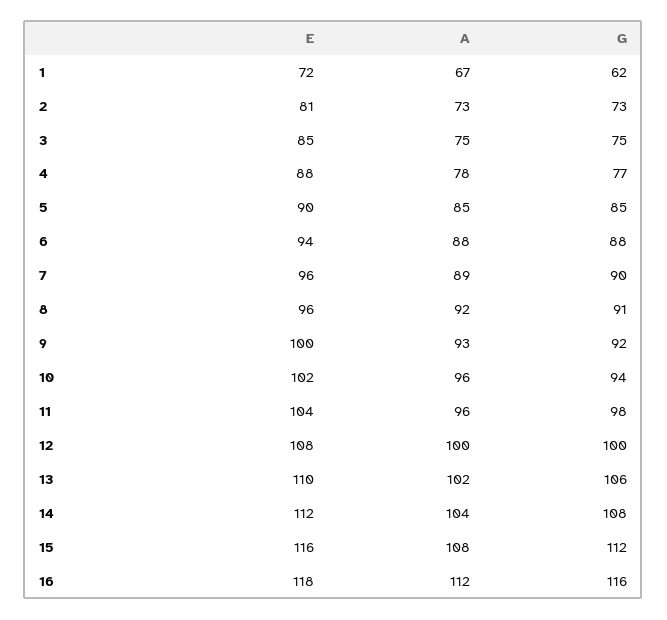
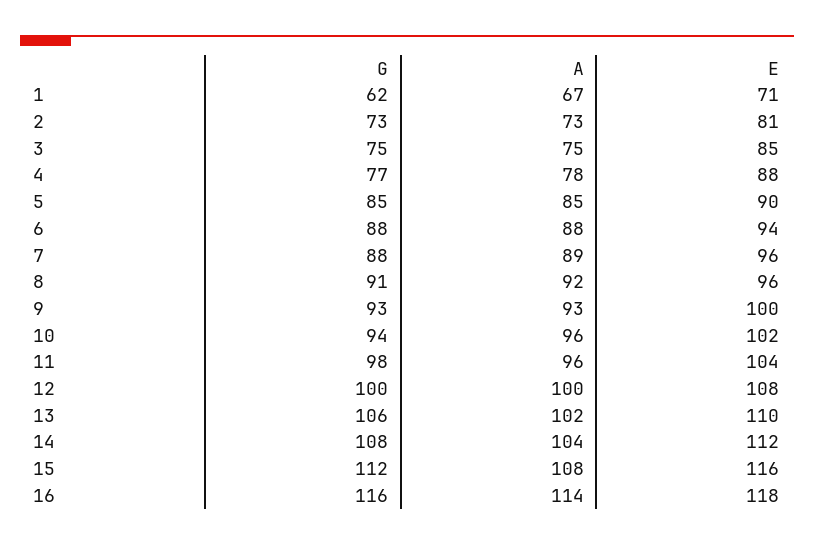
E, 1: 72 -> 71
G, 7: 90 -> 88
G, 9: 92 -> 93
A, 16: 112 -> 114

